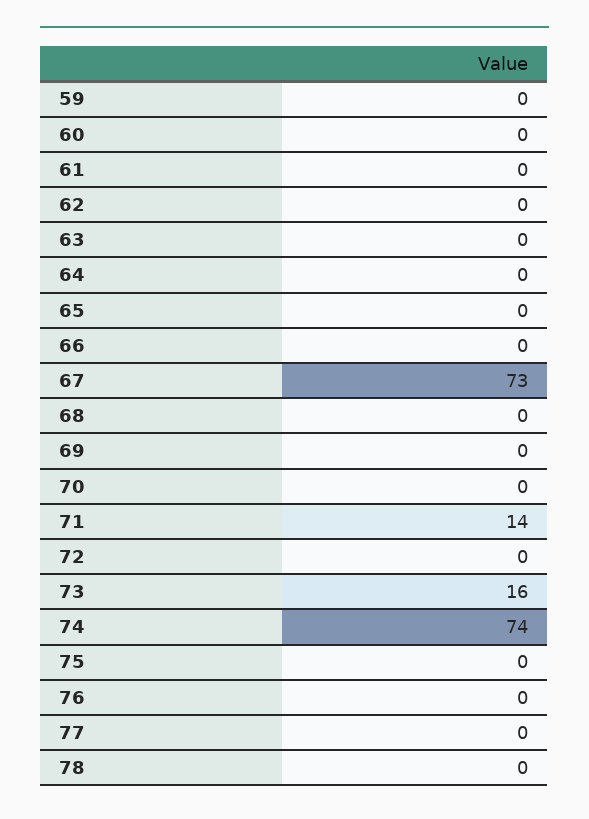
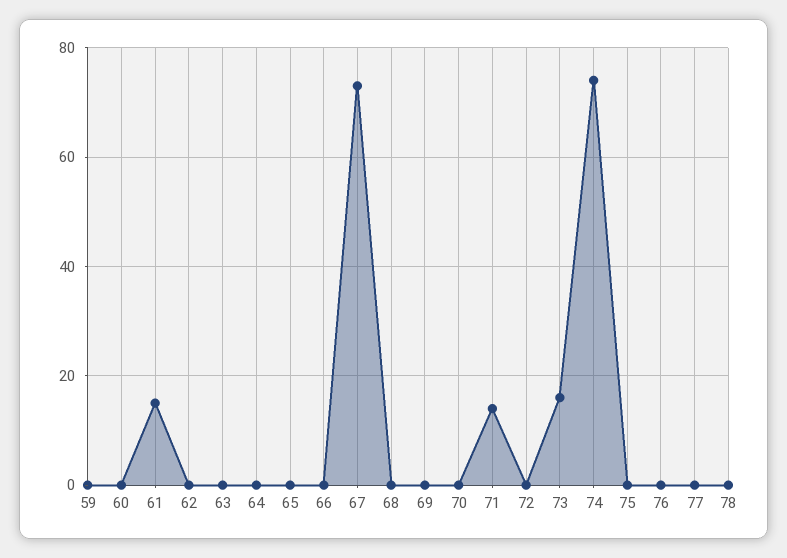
61: 0 -> 15

